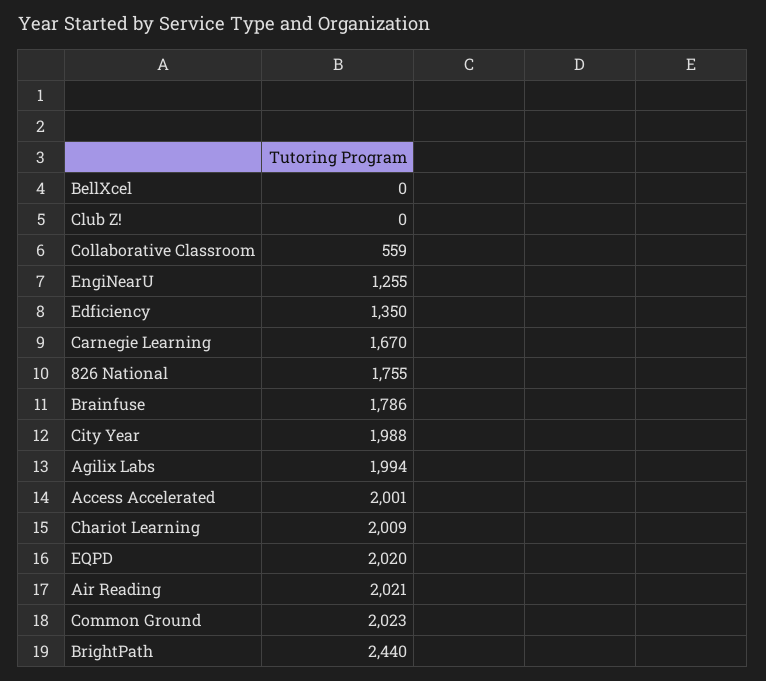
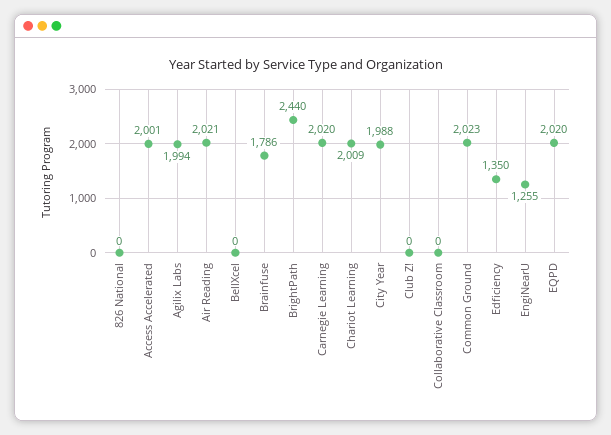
Collaborative Classroom: 559 -> 0
Carnegie Learning: 1670 -> 2020
826 National: 1755 -> 0

